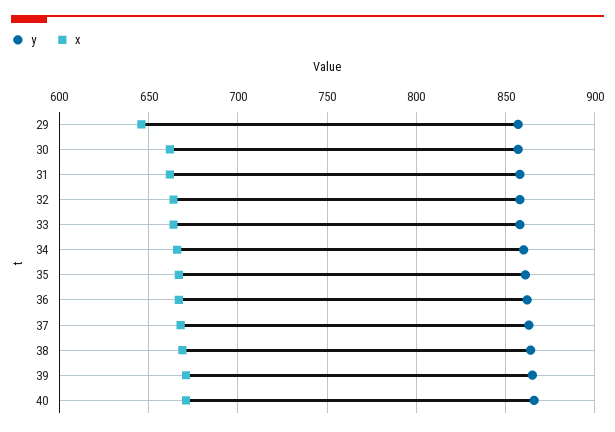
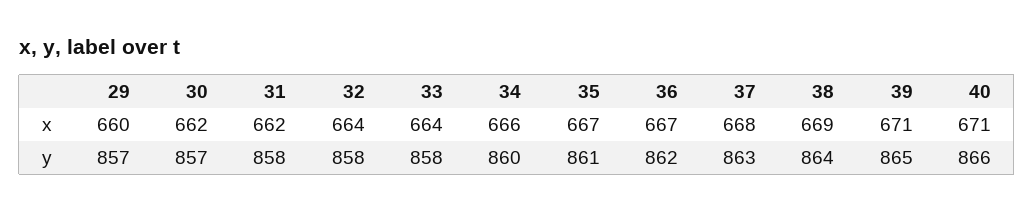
x, 29: 645 -> 660

